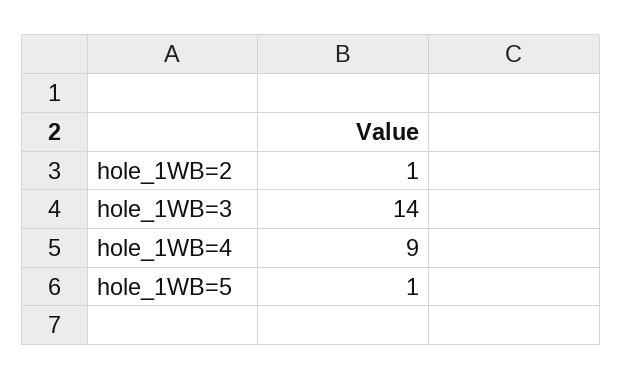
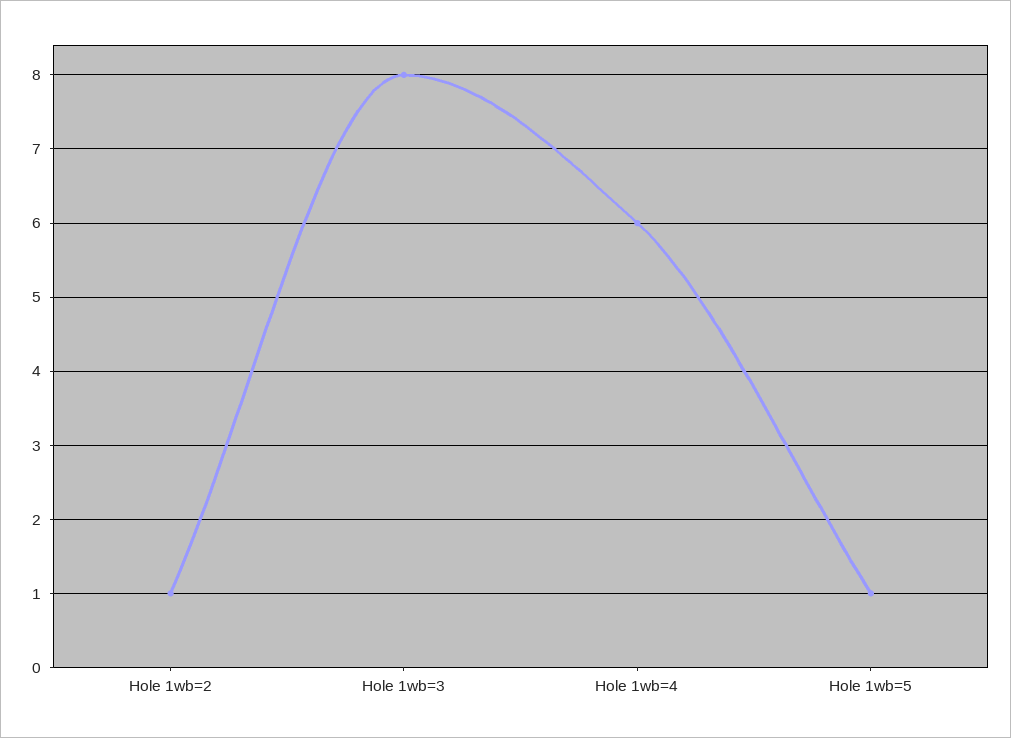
hole_1WB=3: 14 -> 8
hole_1WB=4: 9 -> 6

